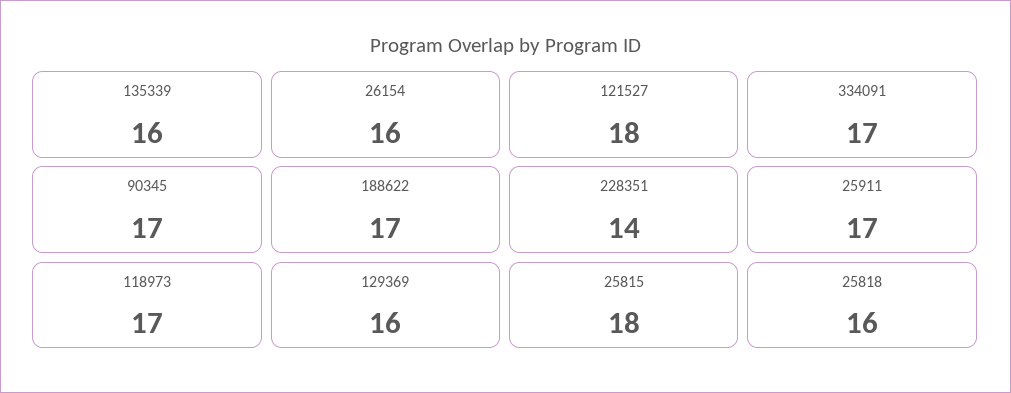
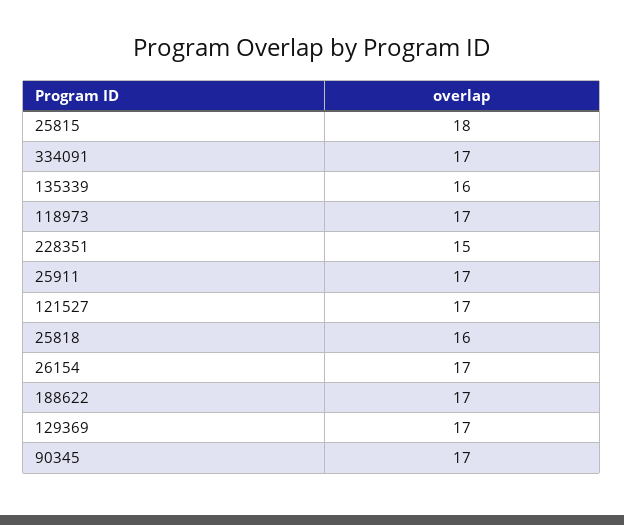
26154: 16 -> 17
121527: 18 -> 17
228351: 14 -> 15
129369: 16 -> 17

